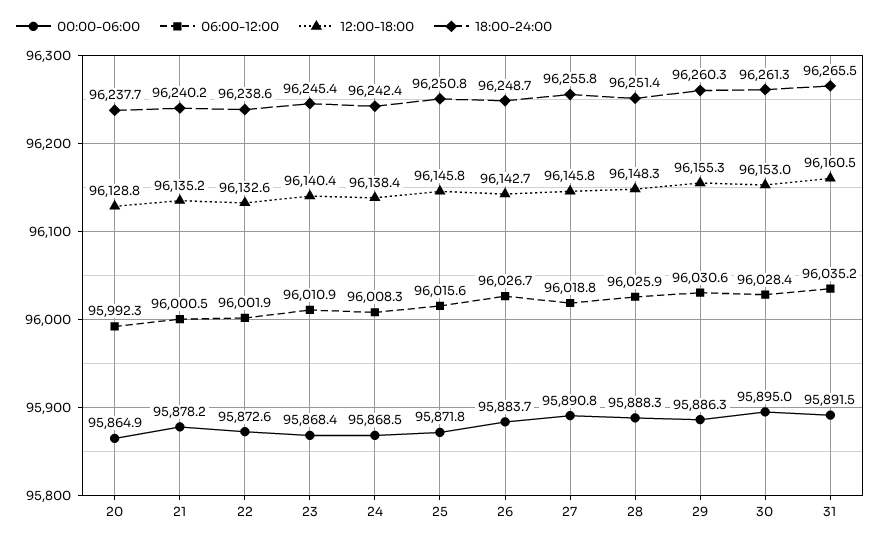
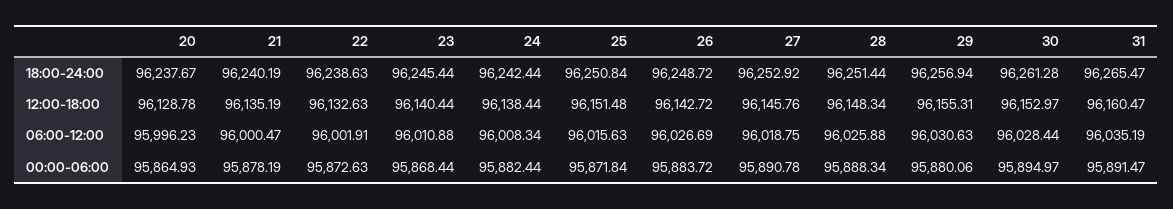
06:00-12:00, 20: 95992.3 -> 95996.23
00:00-06:00, 24: 95868.5 -> 95882.44
12:00-18:00, 25: 96145.8 -> 96151.48
18:00-24:00, 27: 96255.8 -> 96252.92
00:00-06:00, 29: 95886.3 -> 95880.06
18:00-24:00, 29: 96260.3 -> 96256.94

